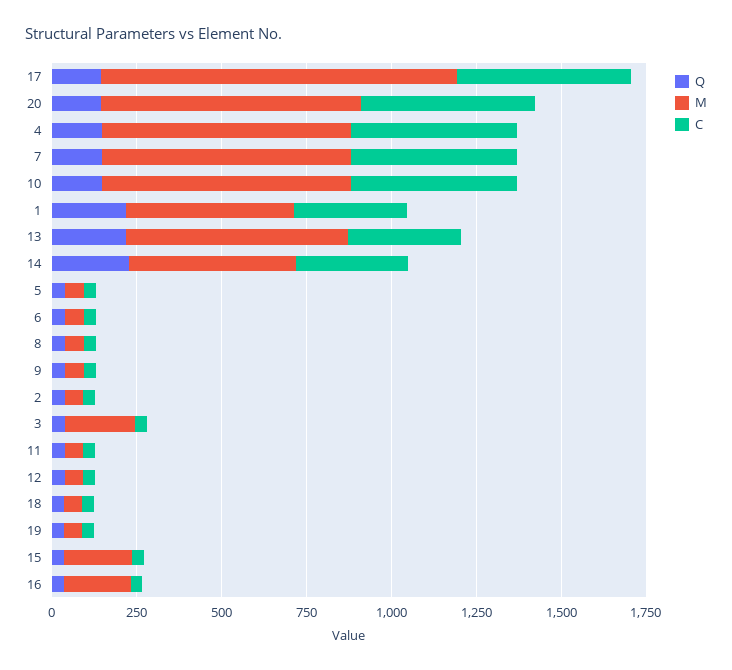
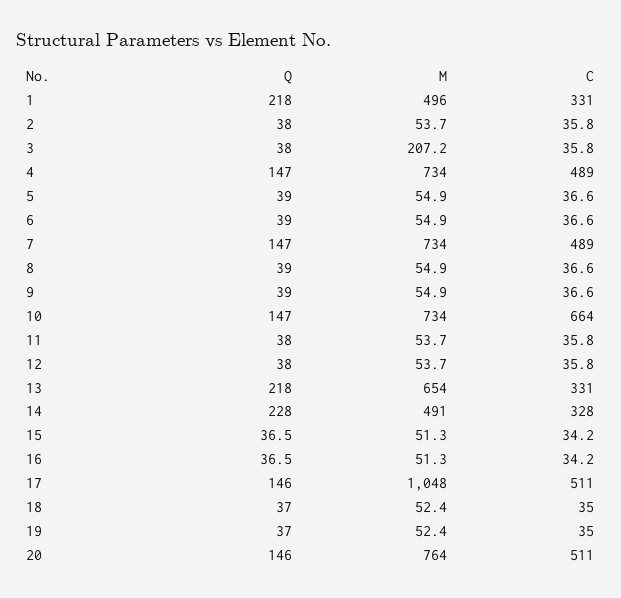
C, 10: 500 -> 664
M, 15: 200 -> 51.3
M, 16: 200 -> 51.3

